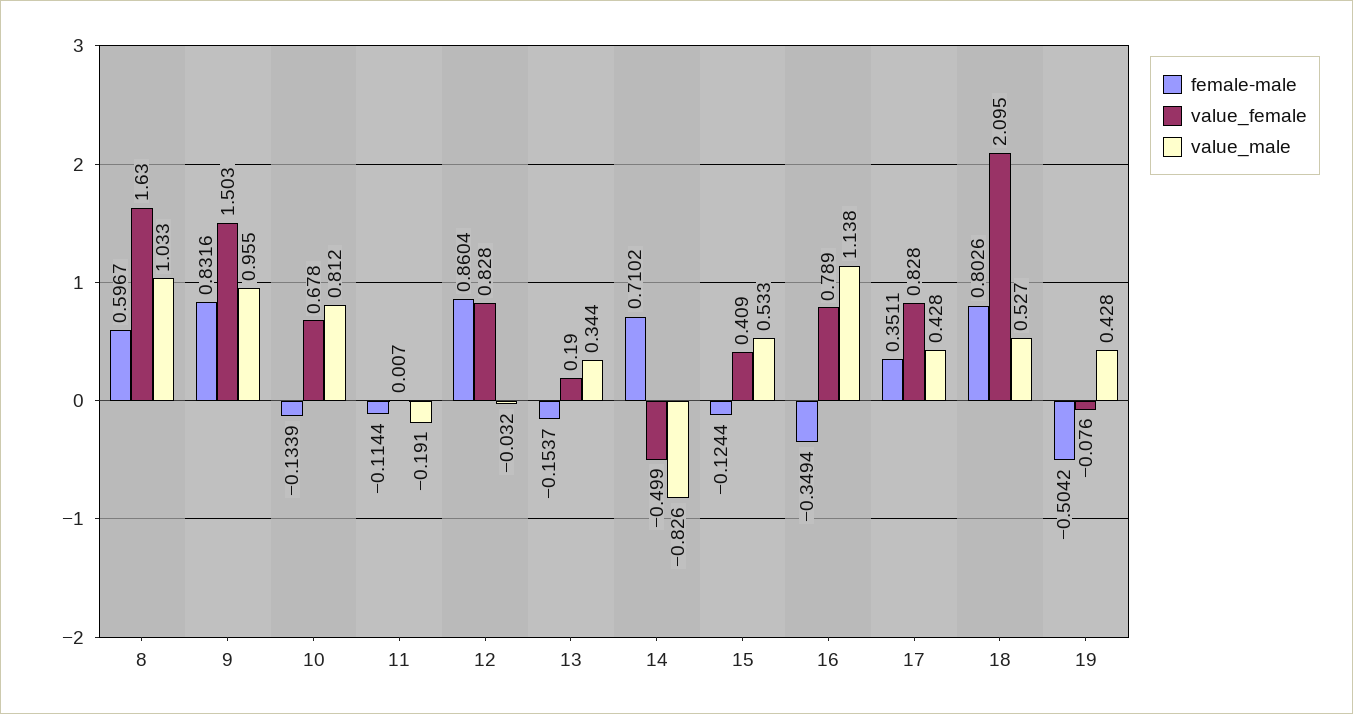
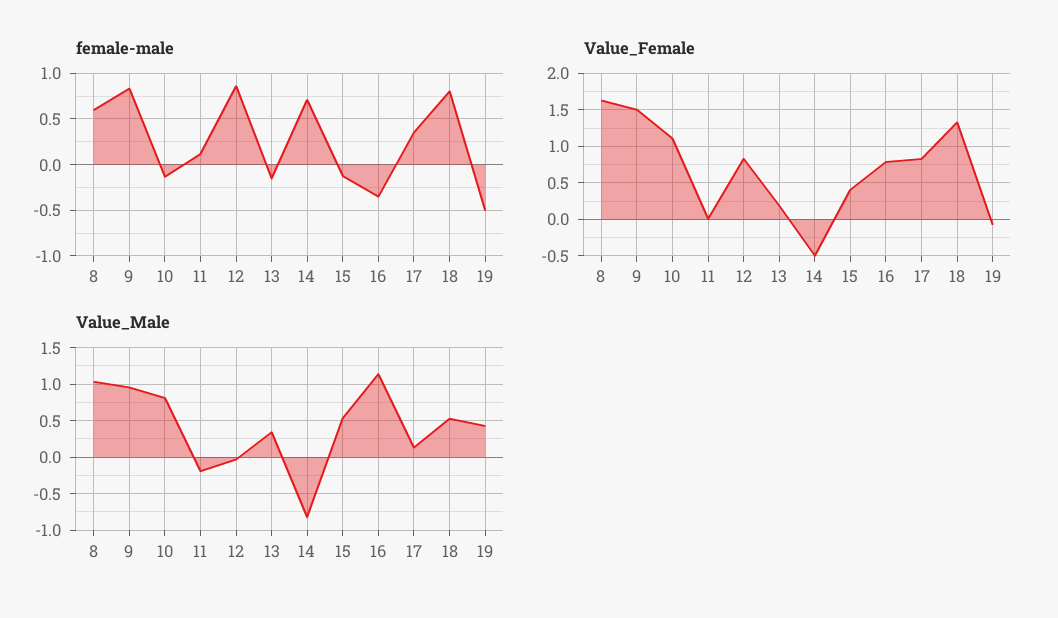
value_female, 10: 0.678 -> 1.1
female-male, 11: -0.1144 -> 0.1
value_male, 17: 0.428 -> 0.1
value_female, 18: 2.095 -> 1.3

